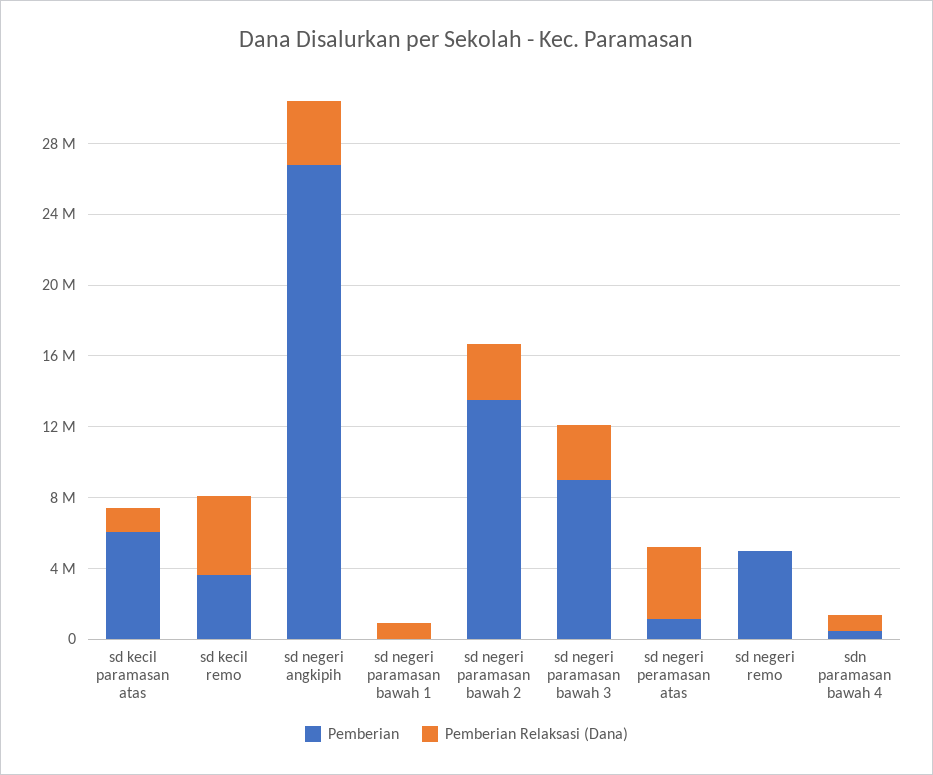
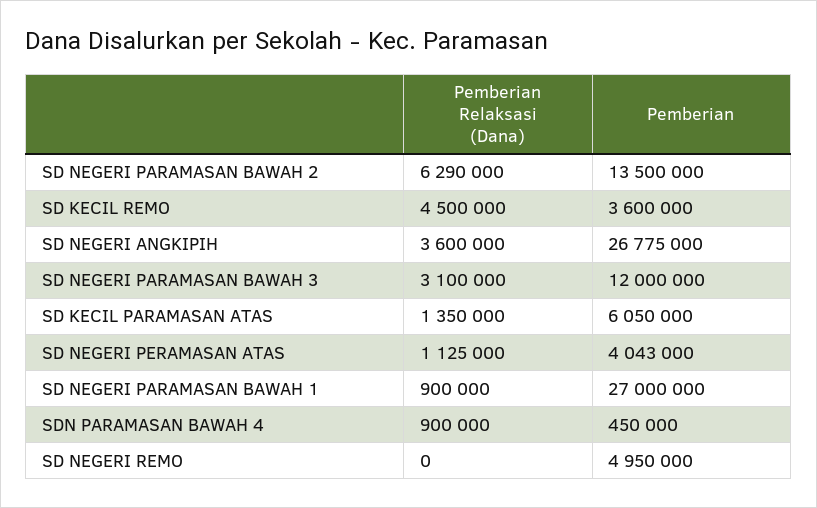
Pemberian, sd negeri paramasan bawah 1: 0 -> 27000000
Pemberian Relaksasi (Dana), sd negeri paramasan bawah 2: 3000000 -> 6290000
Pemberian, sd negeri paramasan bawah 3: 9000000 -> 12000000
Pemberian, sd negeri peramasan atas: 1000000 -> 4043000
Pemberian Relaksasi (Dana), sd negeri peramasan atas: 4000000 -> 1125000

